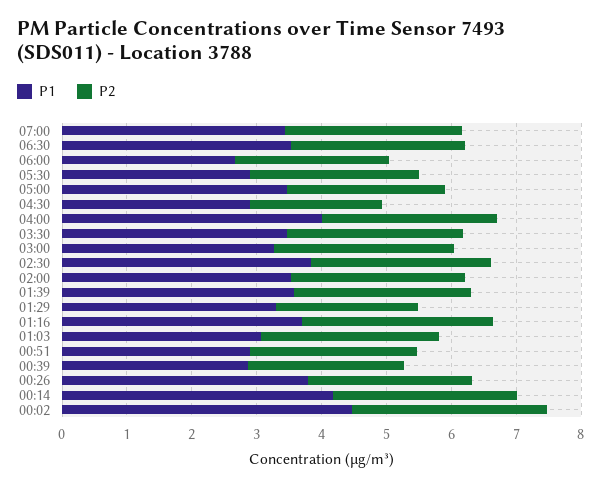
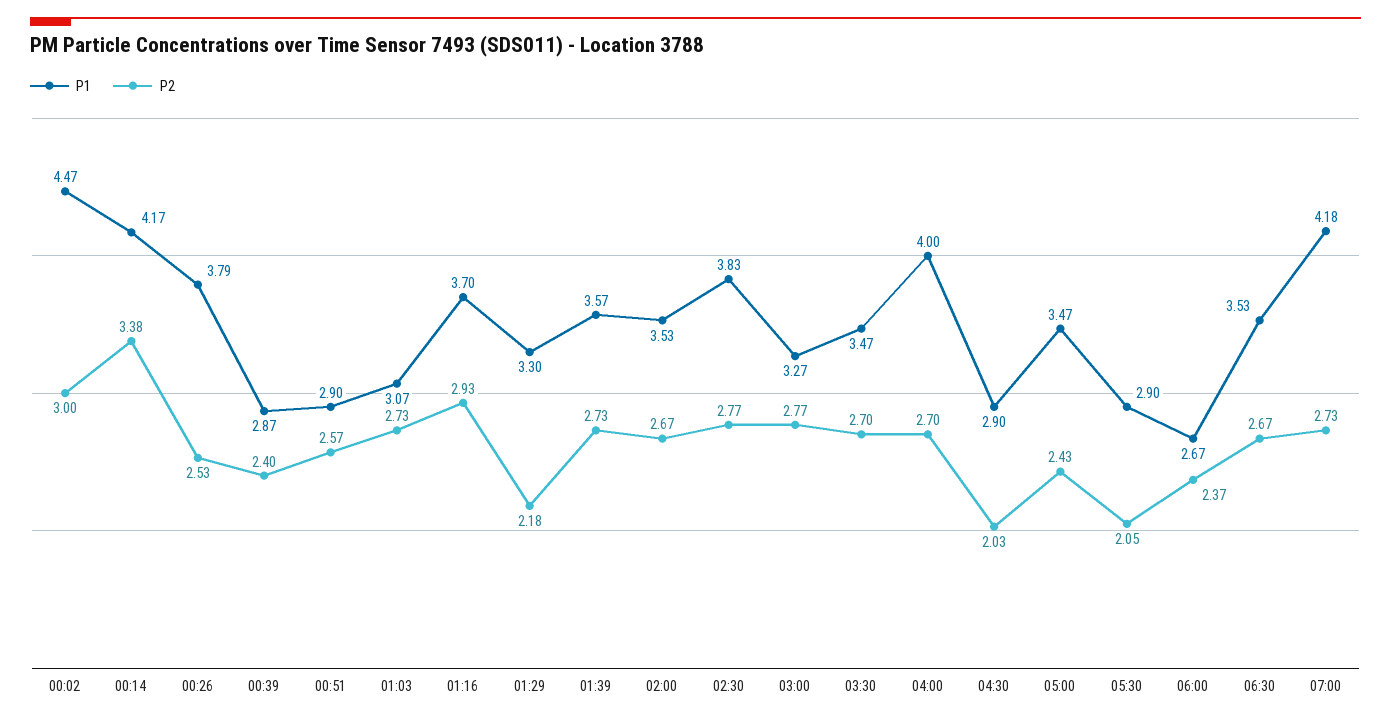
P1, 07:00: 3.4 -> 4.18
P2, 05:30: 2.6 -> 2.05
P2, 00:14: 2.8 -> 3.38

